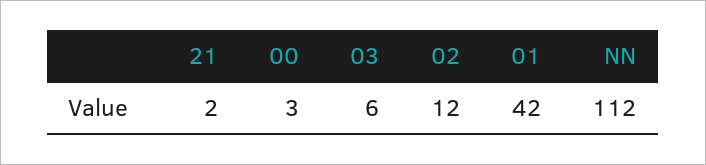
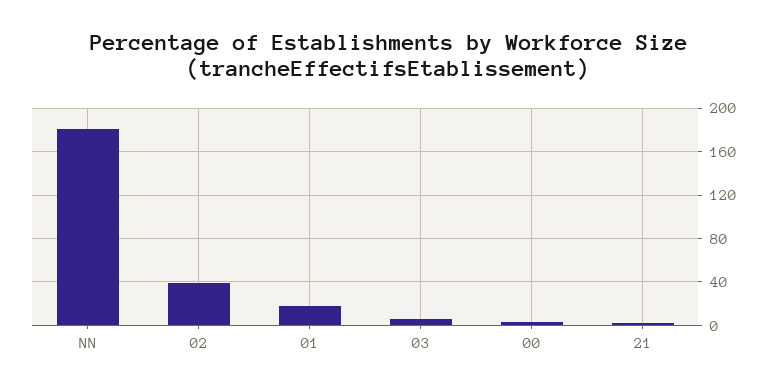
02: 12 -> 40
01: 42 -> 20
NN: 112 -> 180

